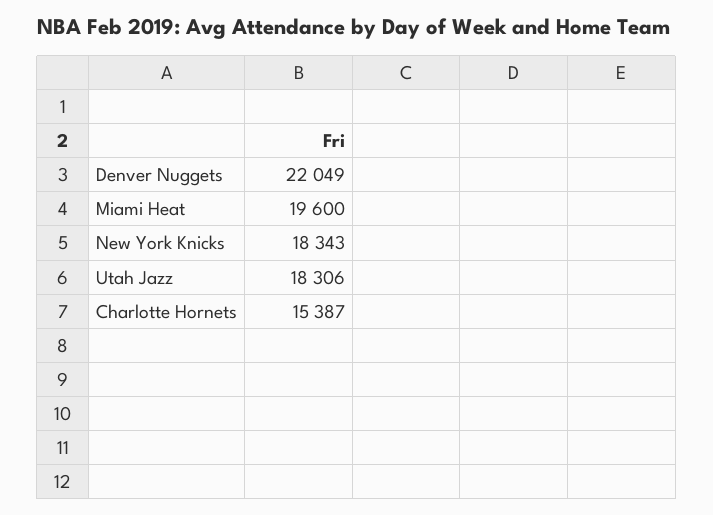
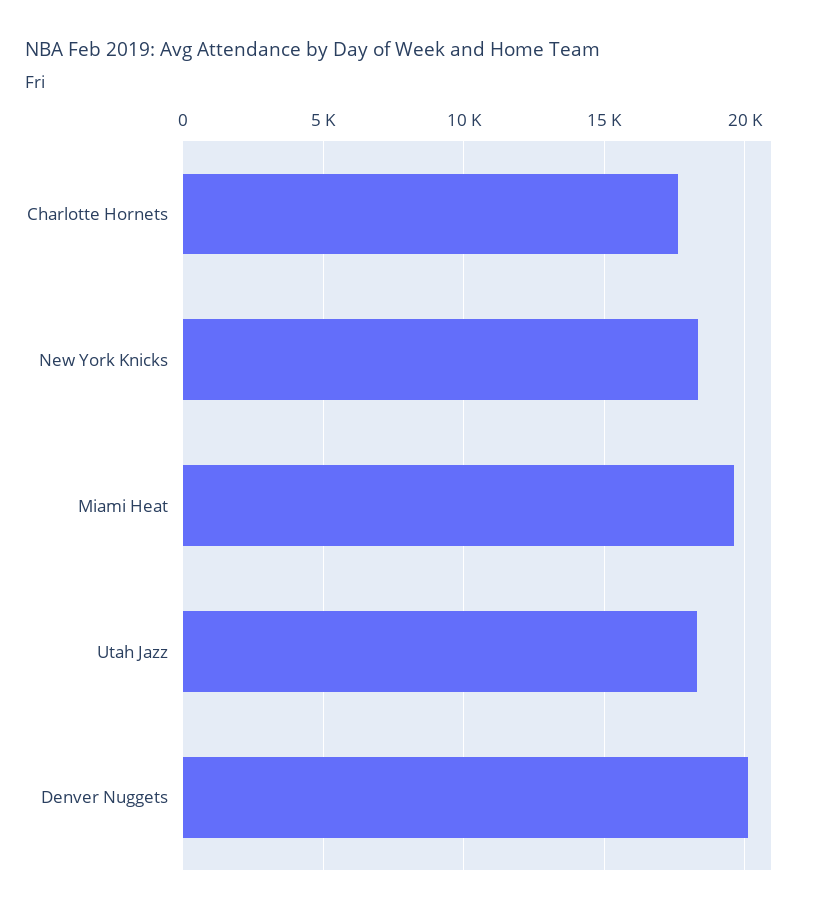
Denver Nuggets: 22049 -> 20000
Charlotte Hornets: 15387 -> 17500

